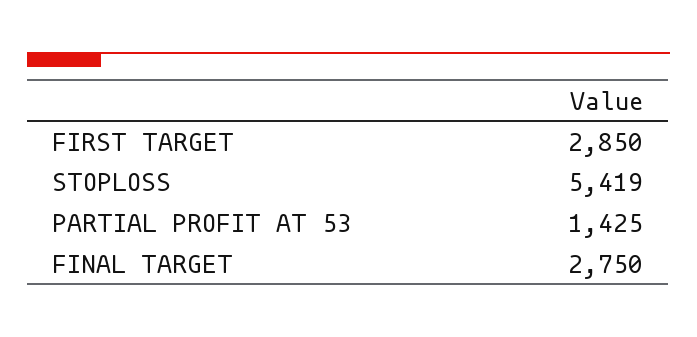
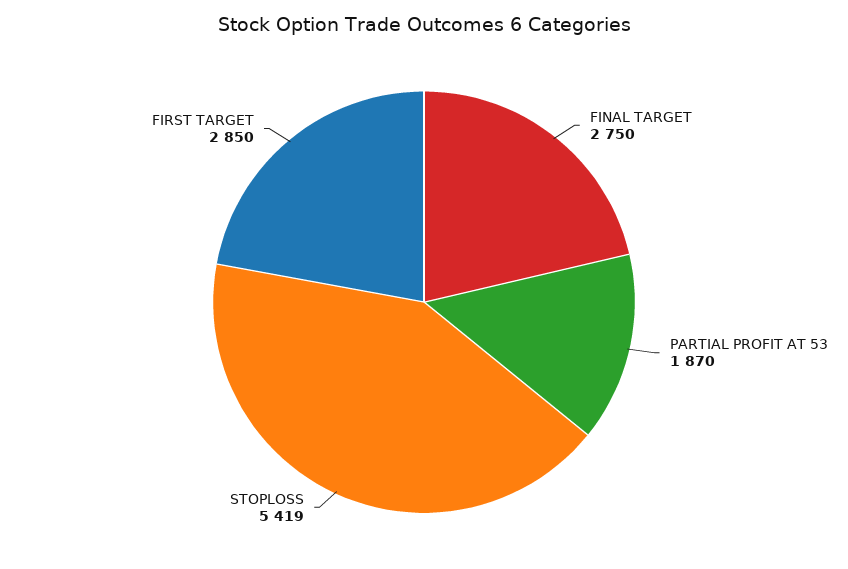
PARTIAL PROFIT AT 53: 1425 -> 1870

